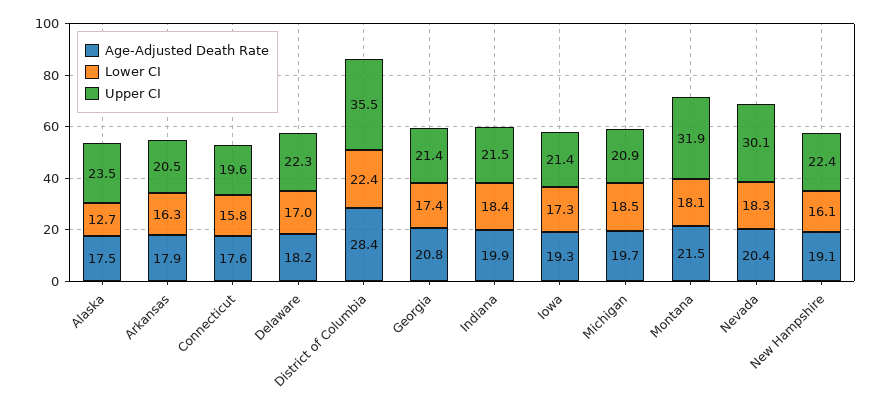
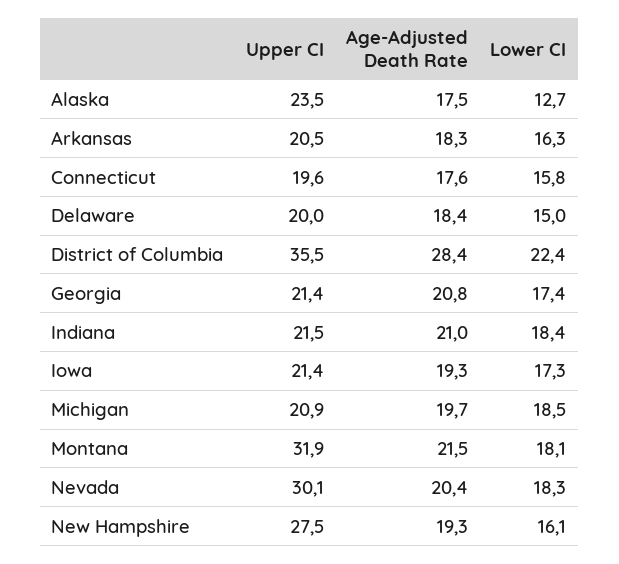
Age-Adjusted Death Rate, Arkansas: 17.9 -> 18.3
Age-Adjusted Death Rate, Delaware: 18.2 -> 18.4
Lower CI, Delaware: 17 -> 15
Upper CI, Delaware: 22.3 -> 20
Age-Adjusted Death Rate, Indiana: 19.9 -> 21
Age-Adjusted Death Rate, New Hampshire: 19.1 -> 19.3
Upper CI, New Hampshire: 22.4 -> 27.5

